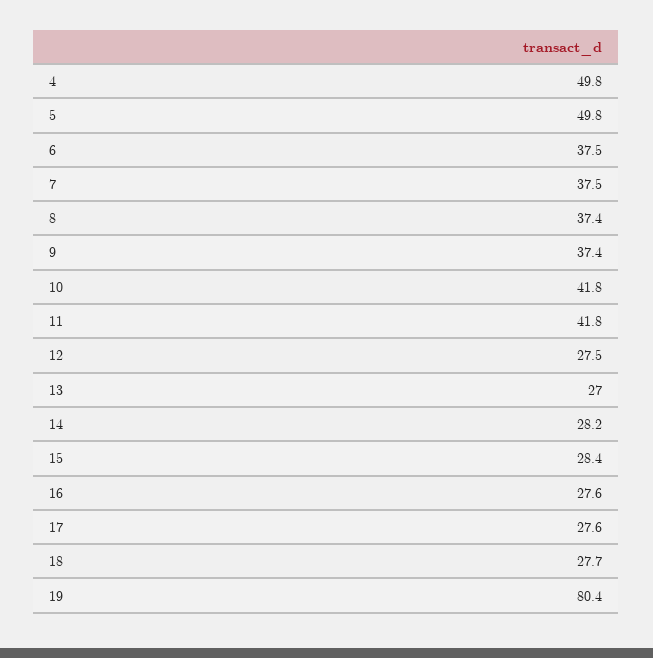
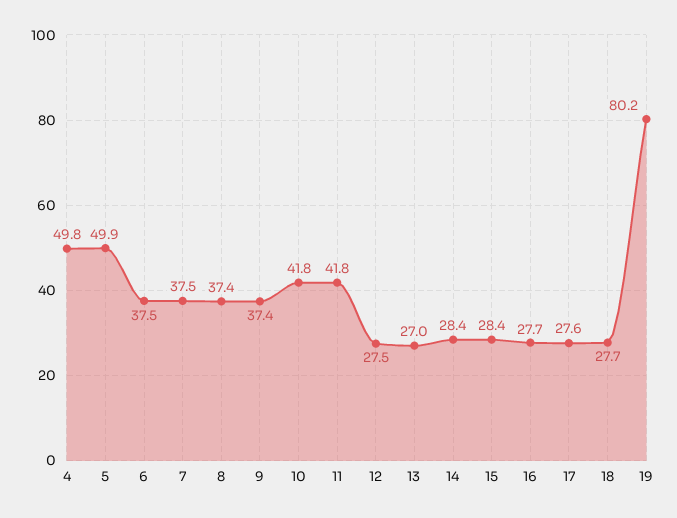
5: 49.8 -> 49.9
14: 28.2 -> 28.4
16: 27.6 -> 27.7
19: 80.4 -> 80.2

